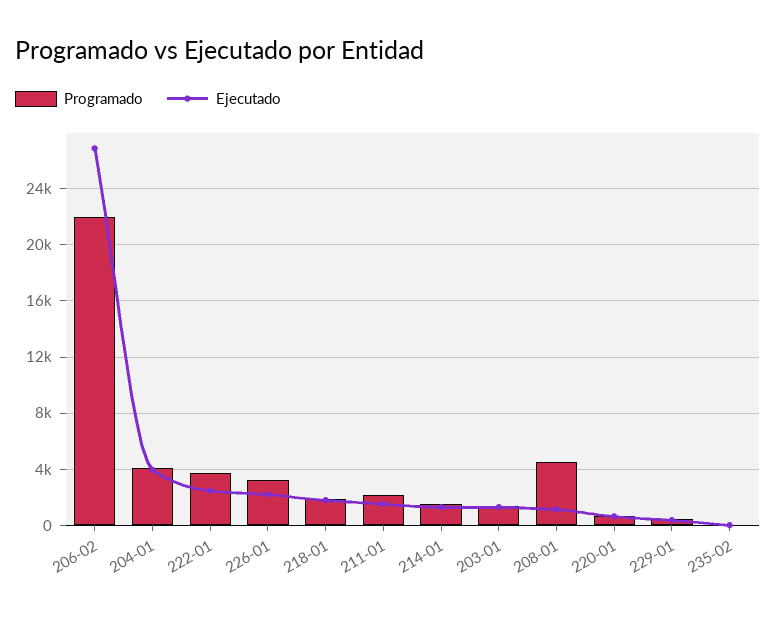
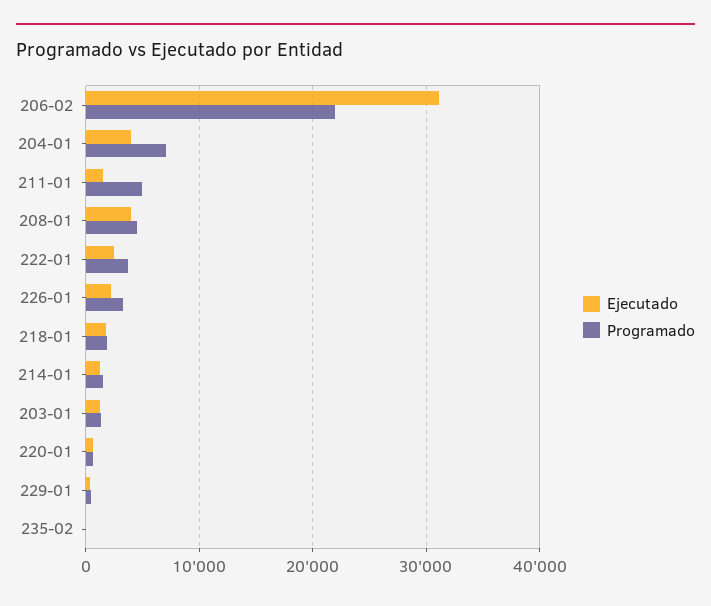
Ejecutado, 206-02: 27000 -> 31000
Programado, 204-01: 4000 -> 7000
Programado, 211-01: 2000 -> 5000
Ejecutado, 208-01: 1000 -> 4000

